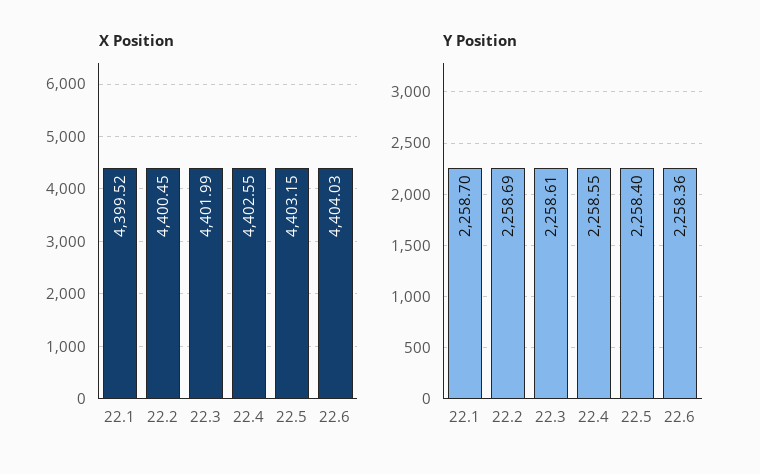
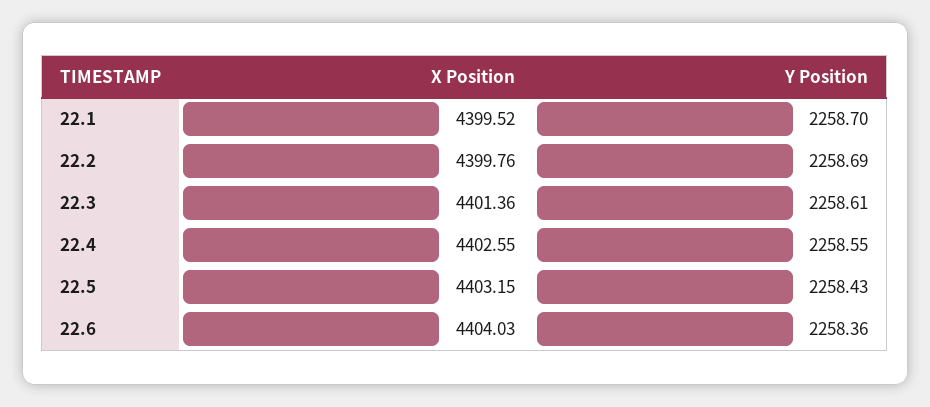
X Position, 22.2: 4400.45 -> 4399.76
X Position, 22.3: 4401.99 -> 4401.36
Y Position, 22.5: 2258.4 -> 2258.43

